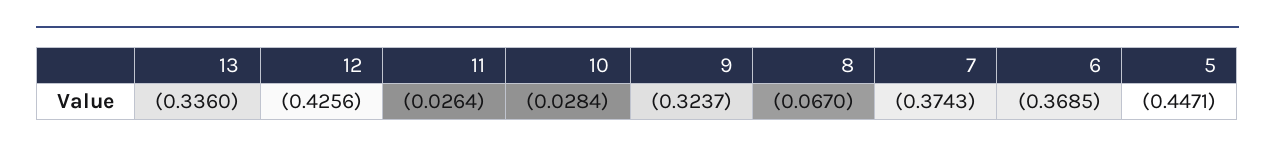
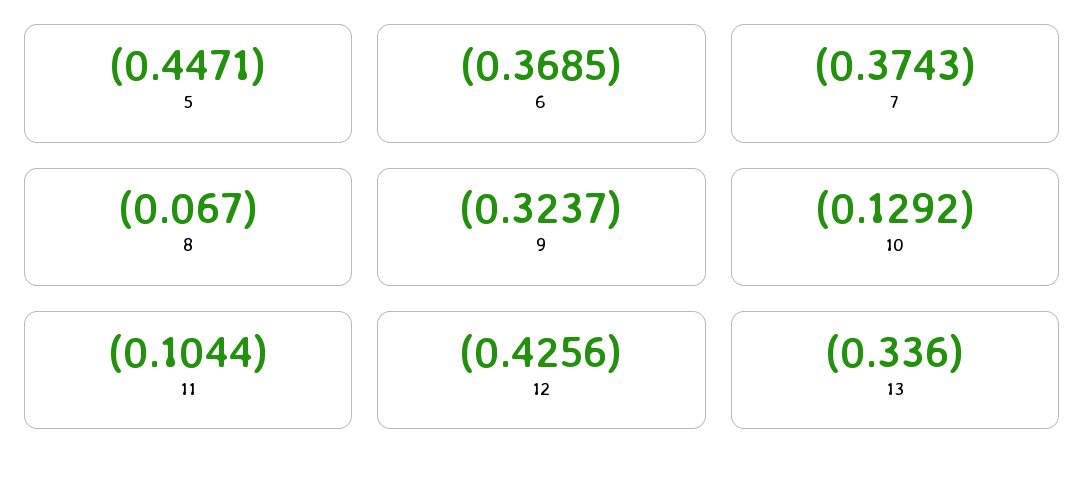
11: -0.0264 -> -0.1044
10: -0.0284 -> -0.1292

